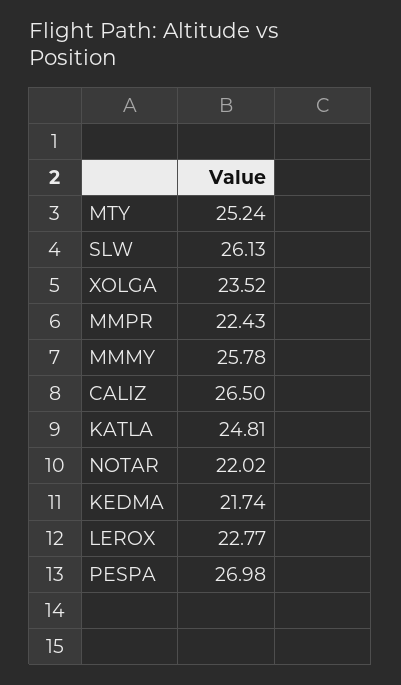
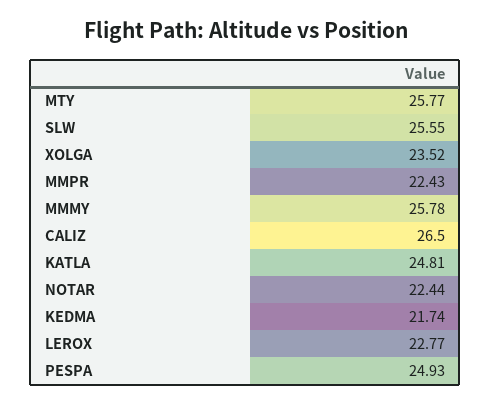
MTY: 25.24 -> 25.77
SLW: 26.13 -> 25.55
NOTAR: 22.02 -> 22.44
PESPA: 26.98 -> 24.93

